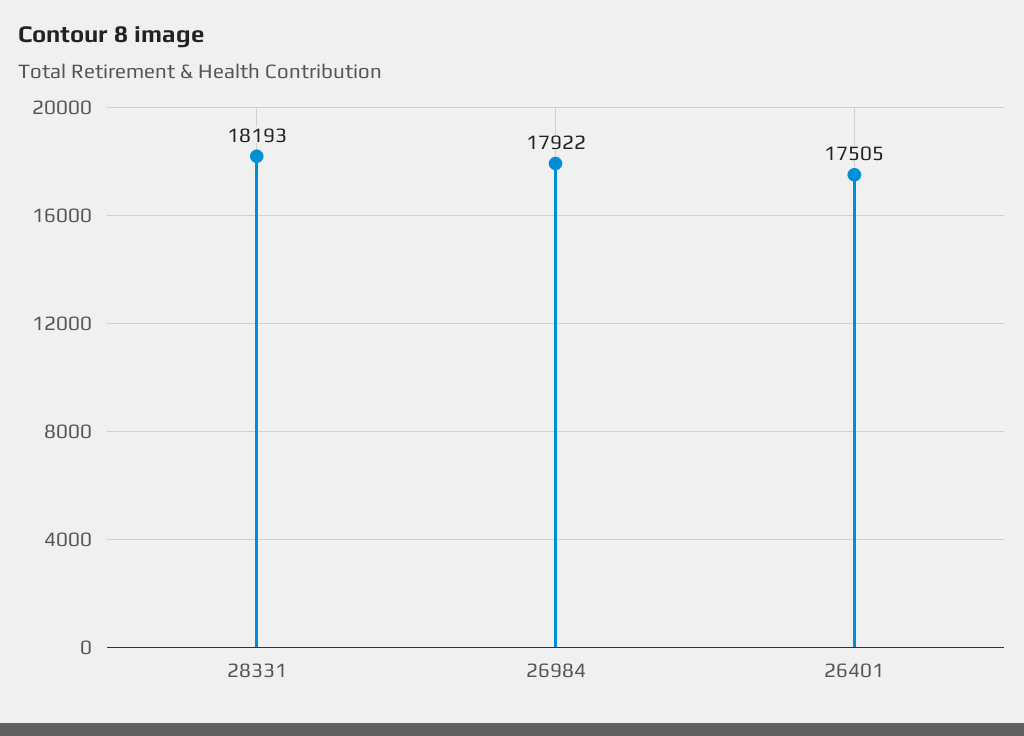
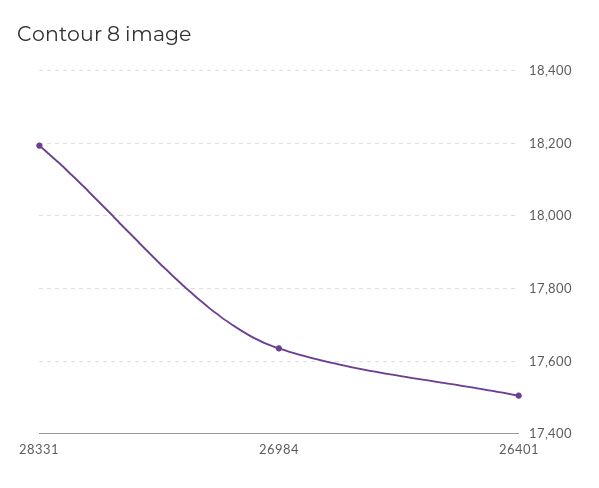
26984: 17922 -> 17640

